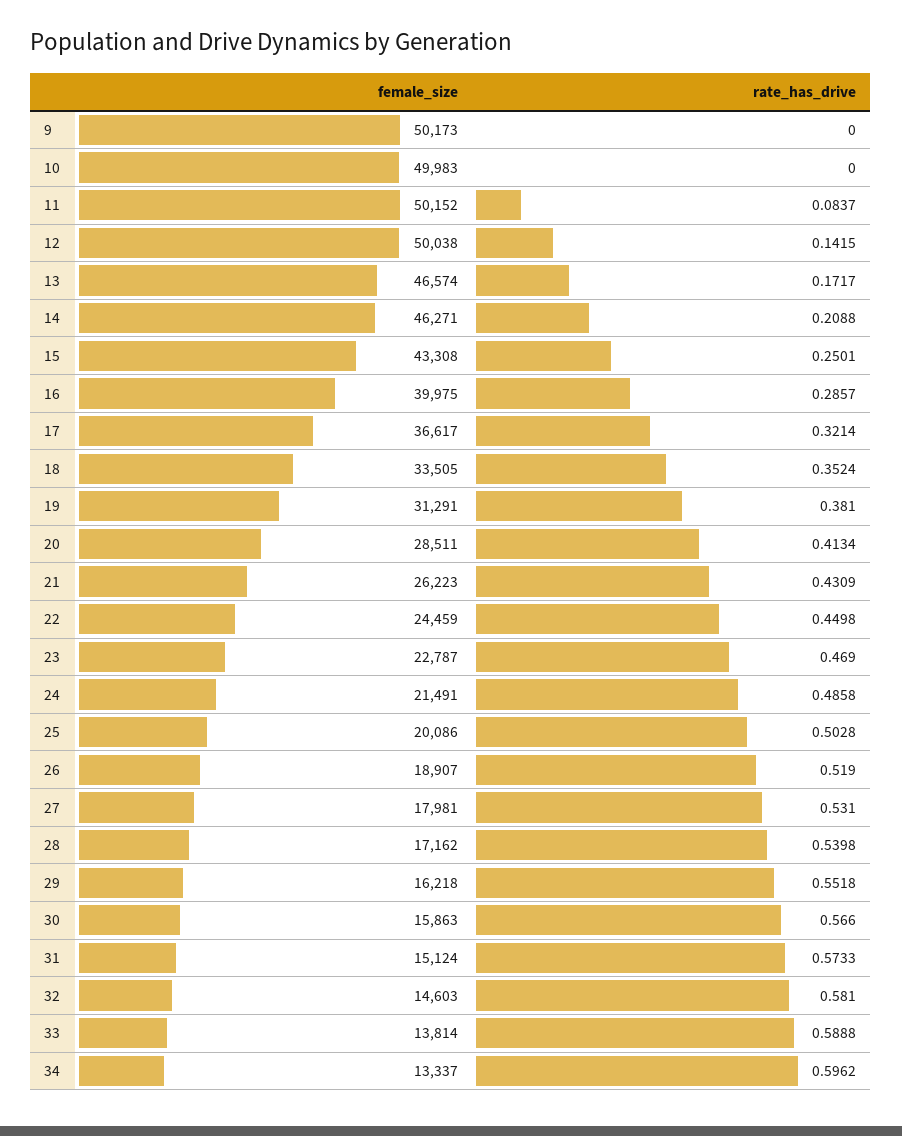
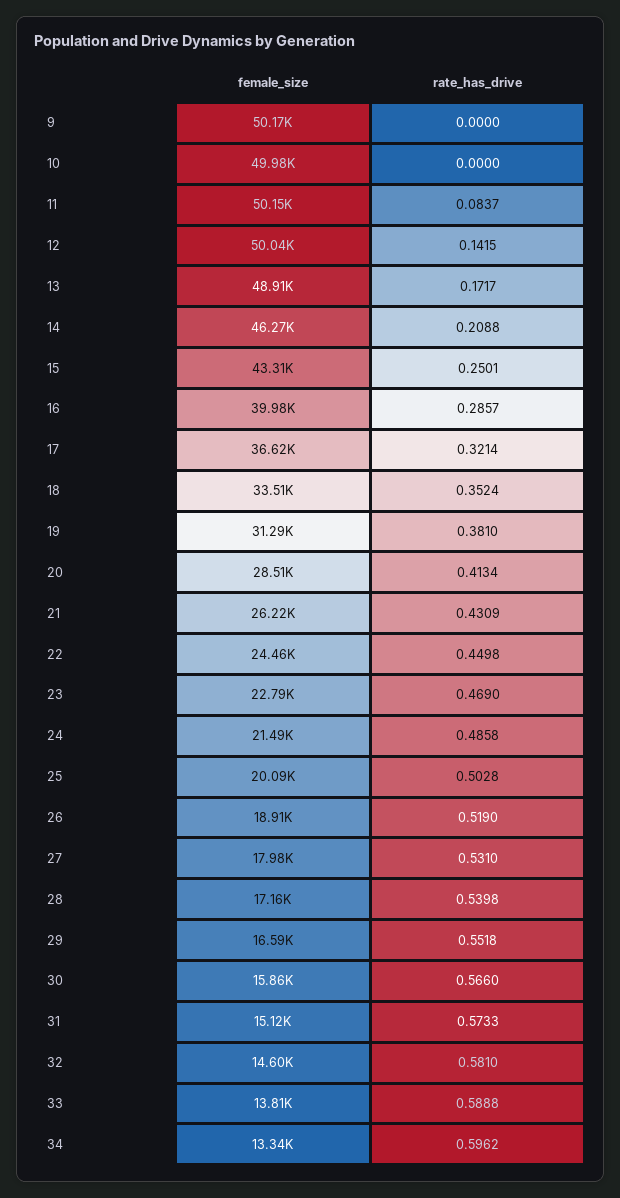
female_size, 13: 46574 -> 48910
female_size, 29: 16218 -> 16590

